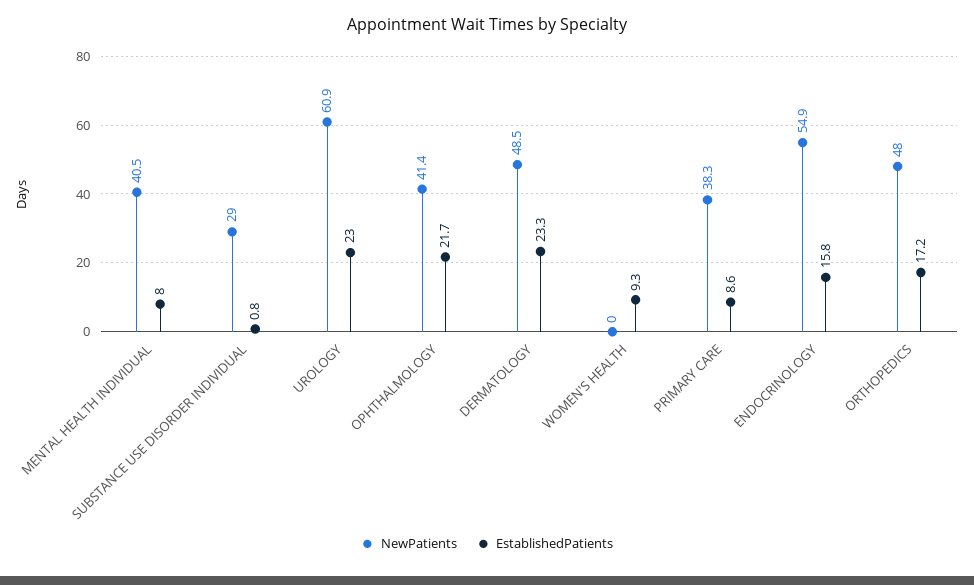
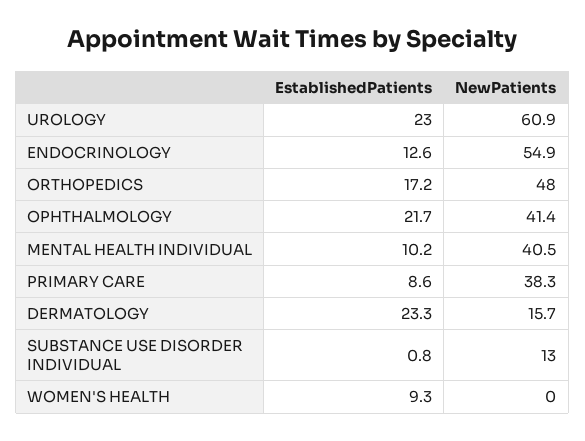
EstablishedPatients, MENTAL HEALTH INDIVIDUAL: 8 -> 10.2
NewPatients, SUBSTANCE USE DISORDER INDIVIDUAL: 29 -> 13
NewPatients, DERMATOLOGY: 48.5 -> 15.7
EstablishedPatients, ENDOCRINOLOGY: 15.8 -> 12.6

